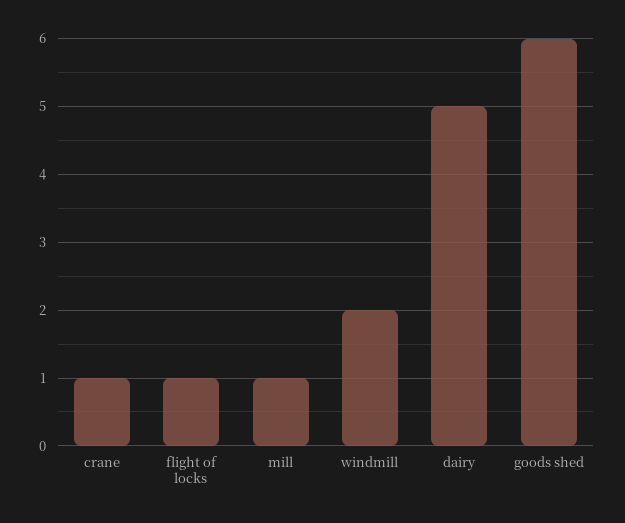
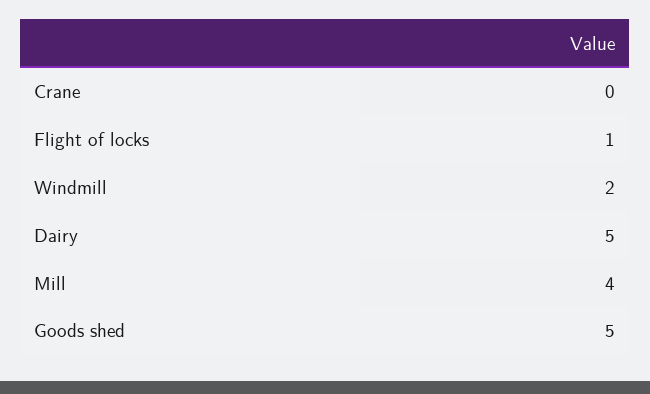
crane: 1 -> 0
mill: 1 -> 4
goods shed: 6 -> 5

